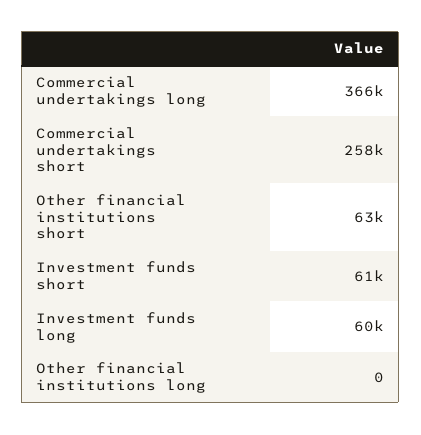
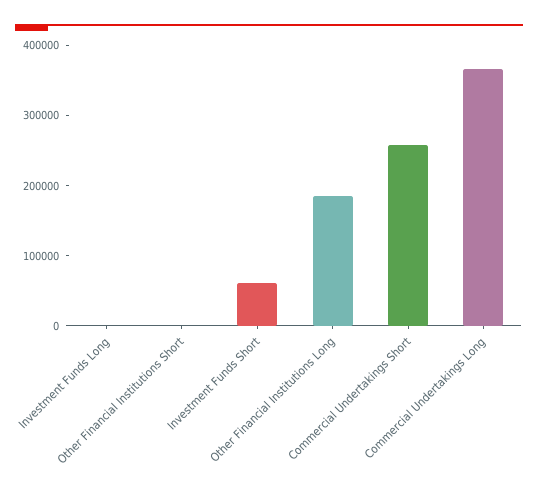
Other financial institutions short: 63000 -> 0
Investment funds long: 60000 -> 0
Other financial institutions long: 0 -> 180000

